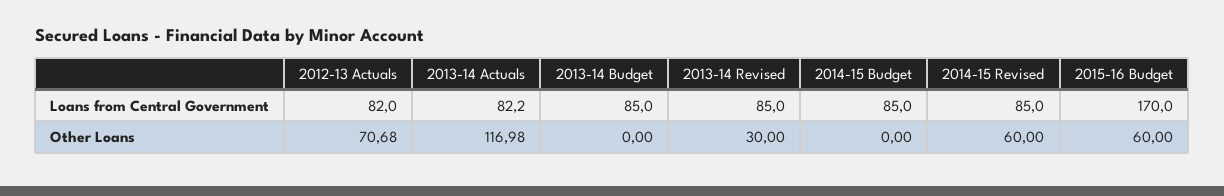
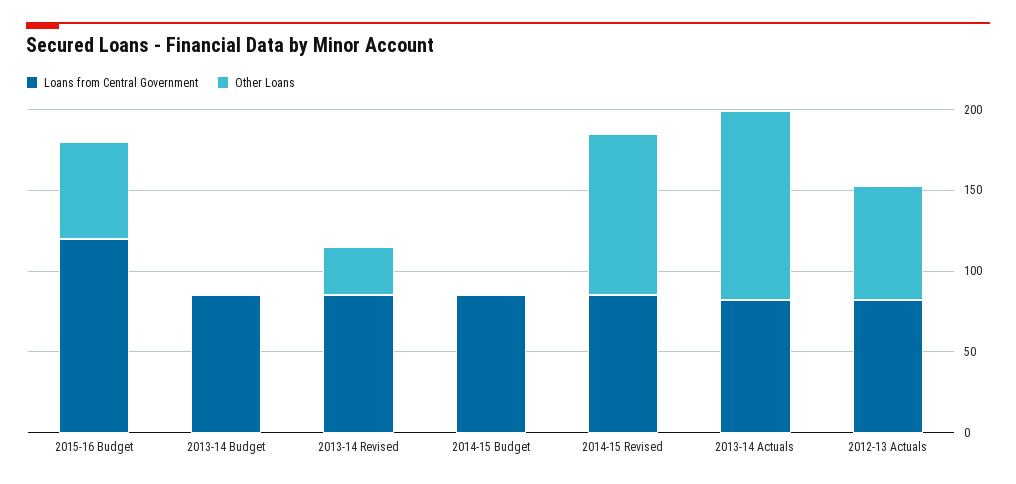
Loans from Central Government, 2015-16 Budget: 170 -> 120
Other Loans, 2014-15 Revised: 60 -> 100

